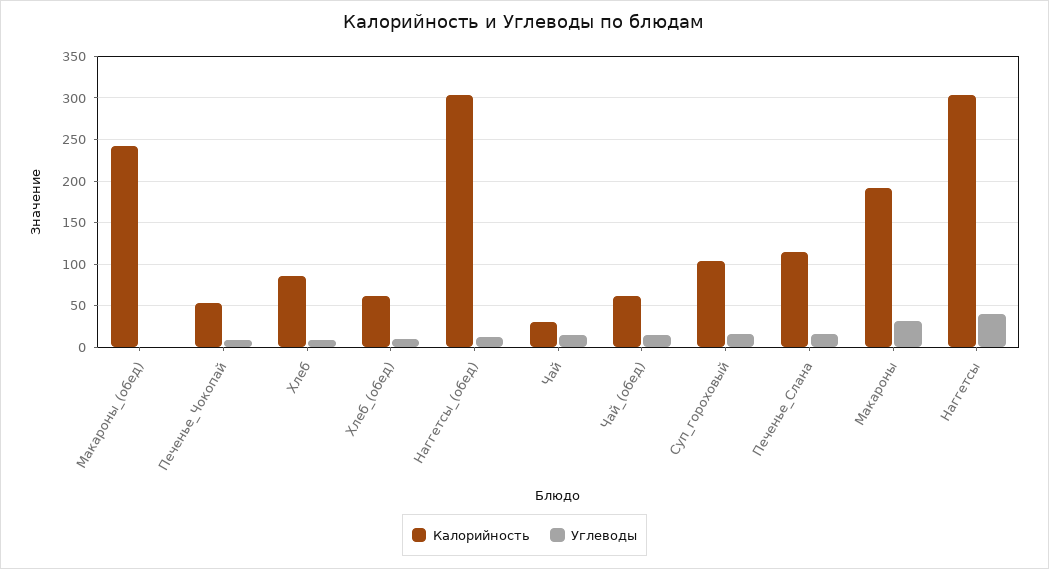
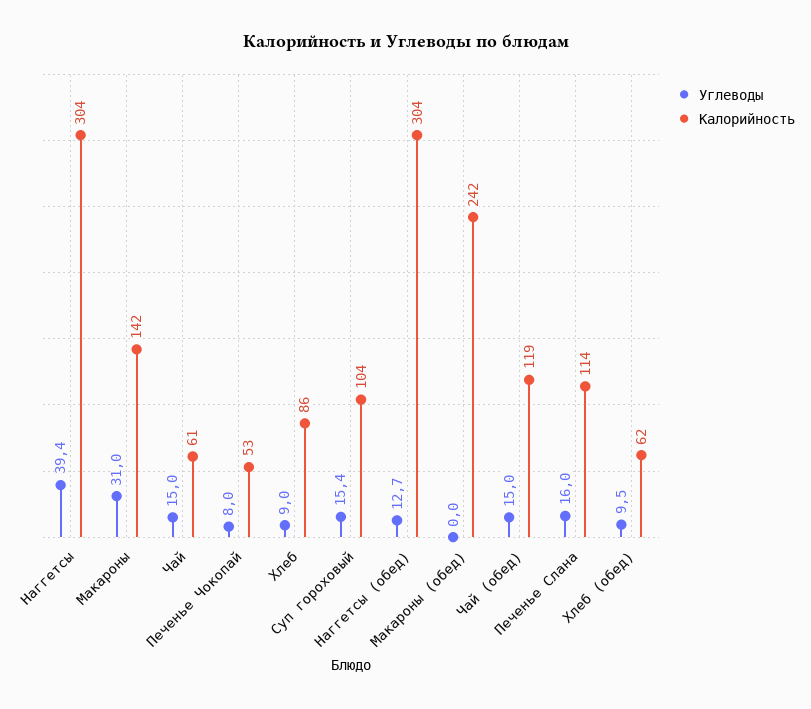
Калорийность, Чай: 30 -> 61
Калорийность, Чай_(обед): 60 -> 119
Калорийность, Макароны: 190 -> 142

